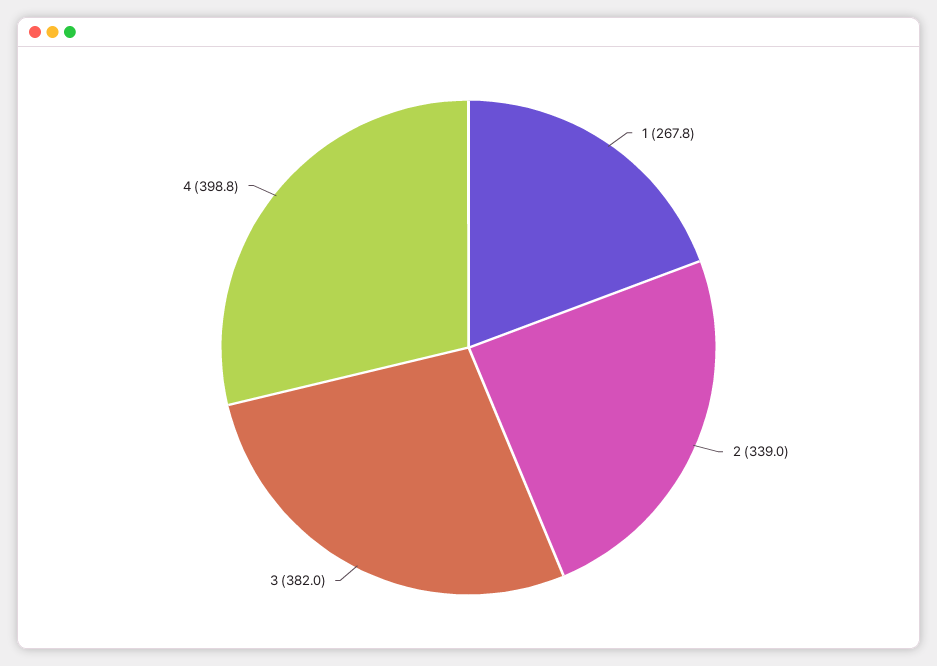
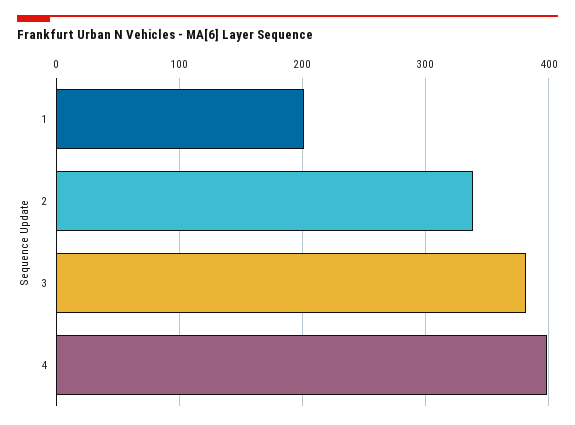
1: 267.8 -> 200

